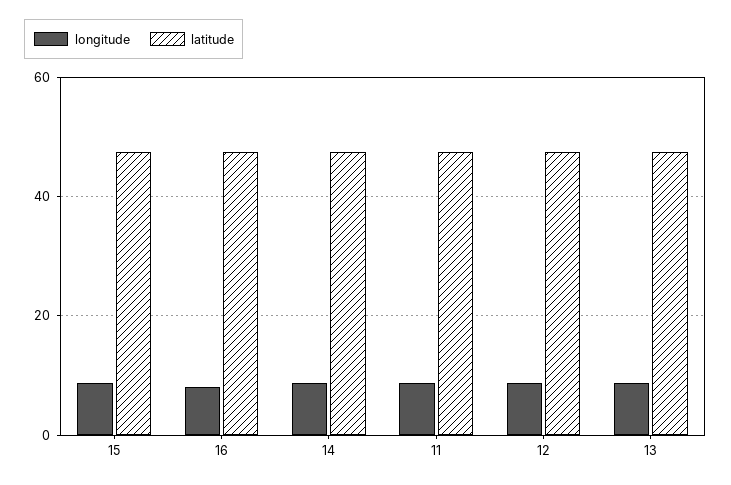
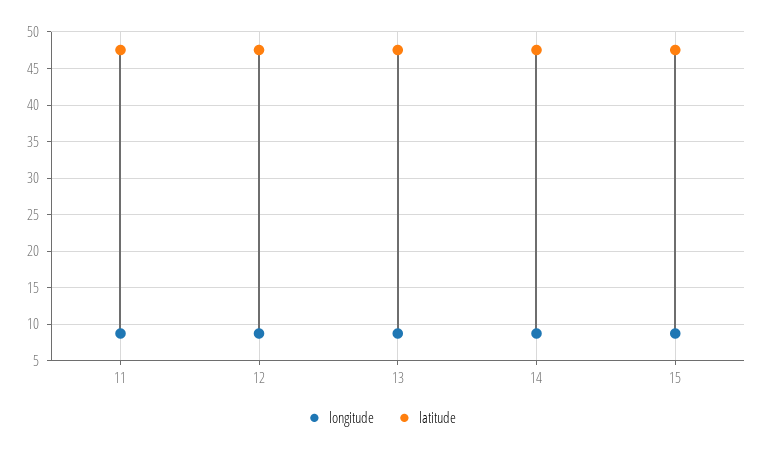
longitude, 16: 8 -> none
latitude, 16: 48 -> none

